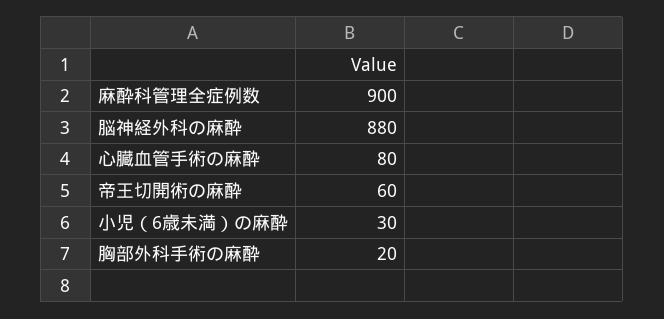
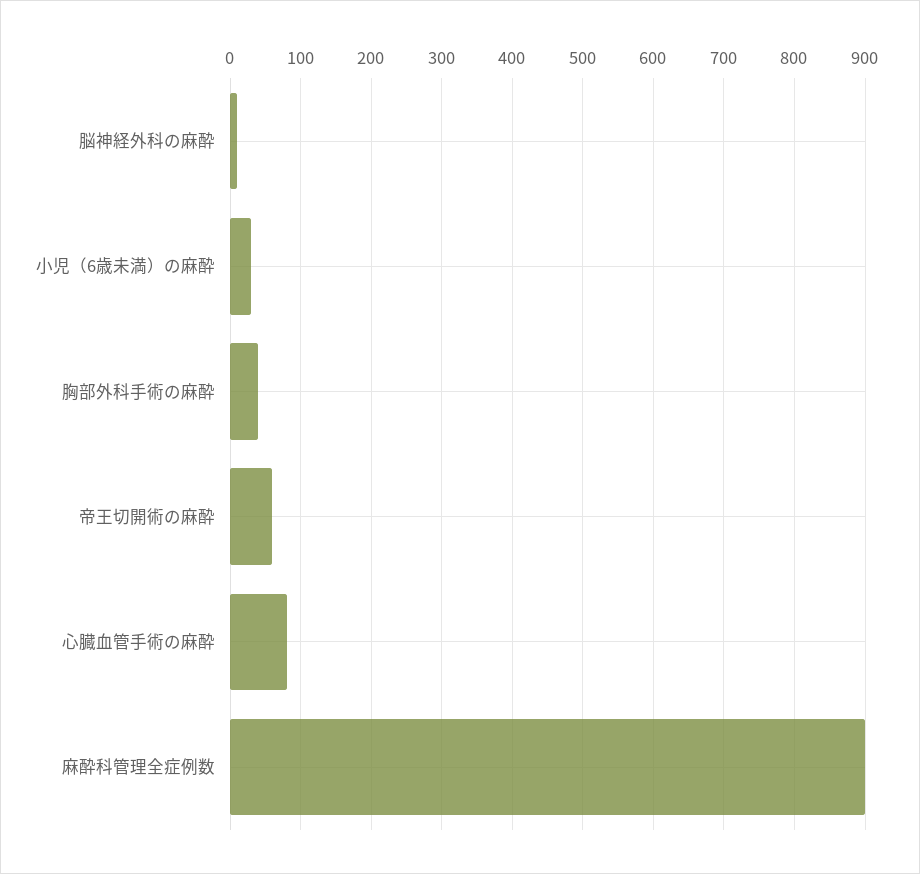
脳神経外科の麻酔: 880 -> 10
胸部外科手術の麻酔: 20 -> 40

